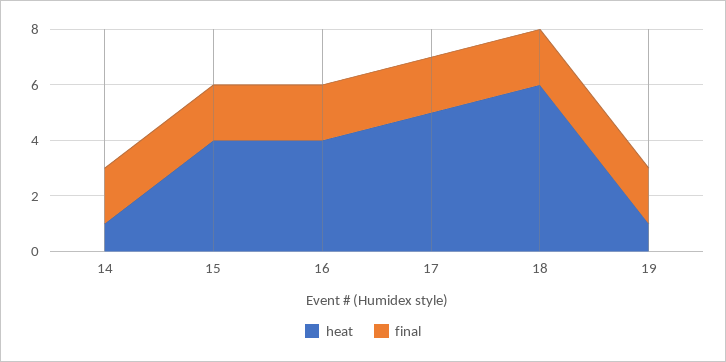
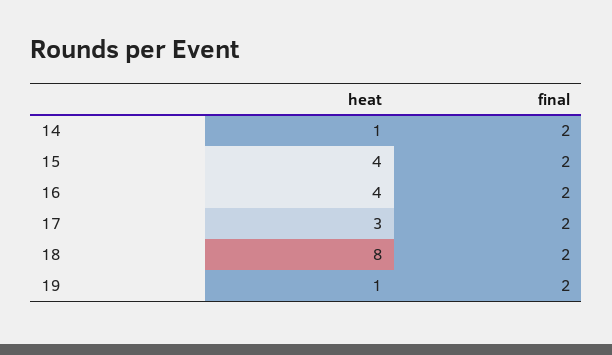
heat, 17: 5 -> 3
heat, 18: 6 -> 8

